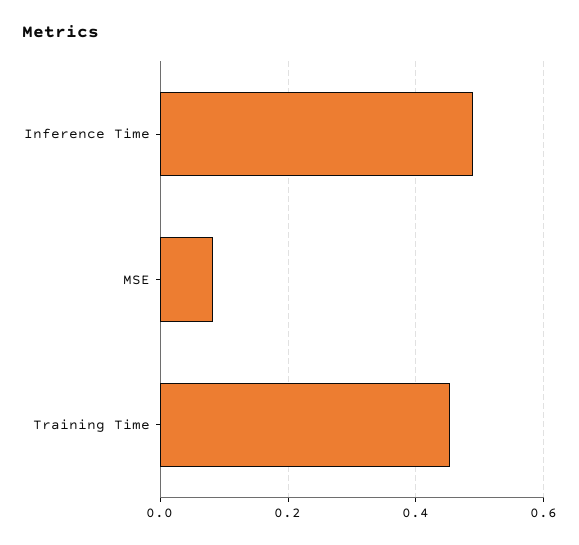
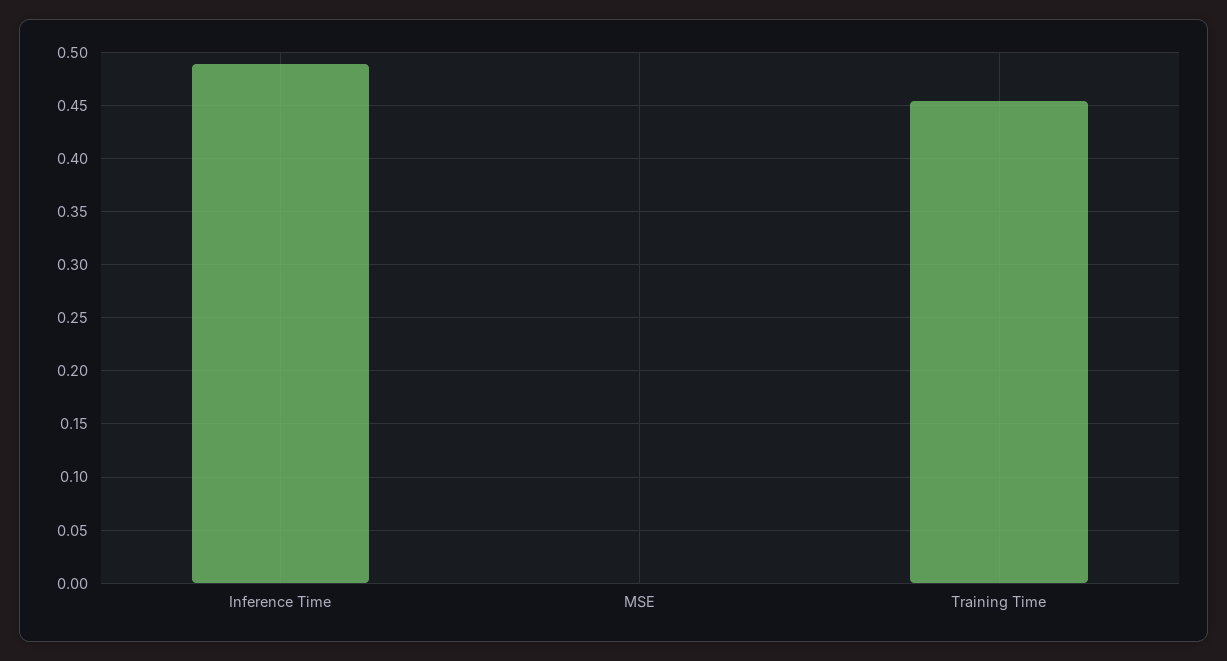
MSE: 0.08 -> 0

